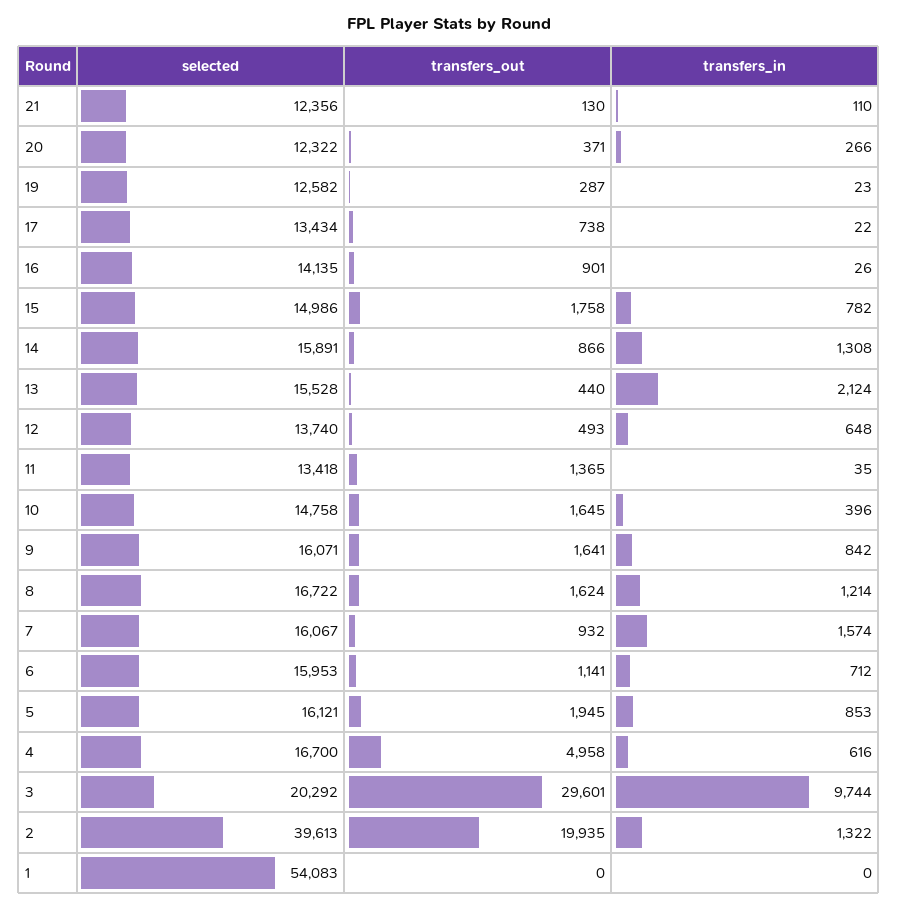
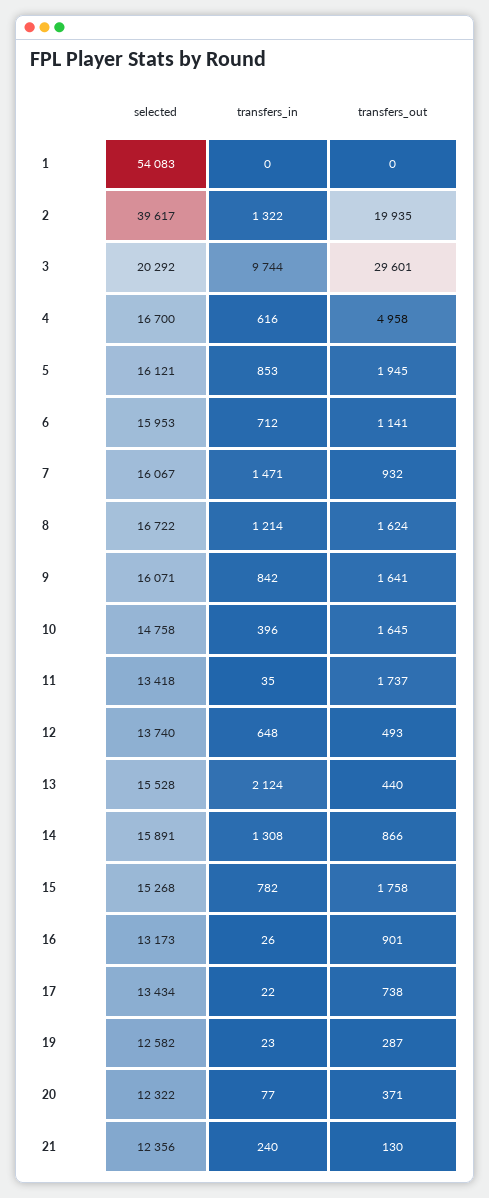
transfers_in, 21: 110 -> 240
transfers_in, 20: 266 -> 77
selected, 16: 14135 -> 13173
selected, 15: 14986 -> 15268
transfers_out, 11: 1365 -> 1737
transfers_in, 7: 1574 -> 1471
selected, 2: 39613 -> 39617

